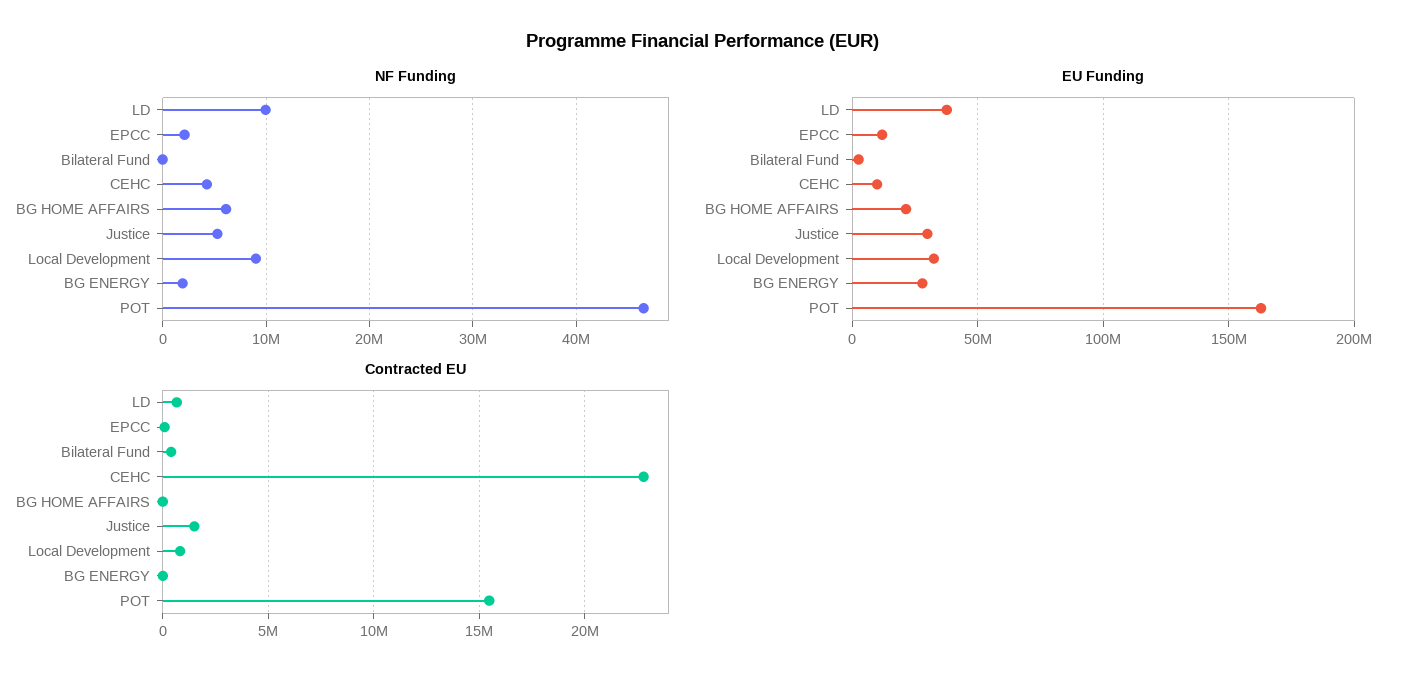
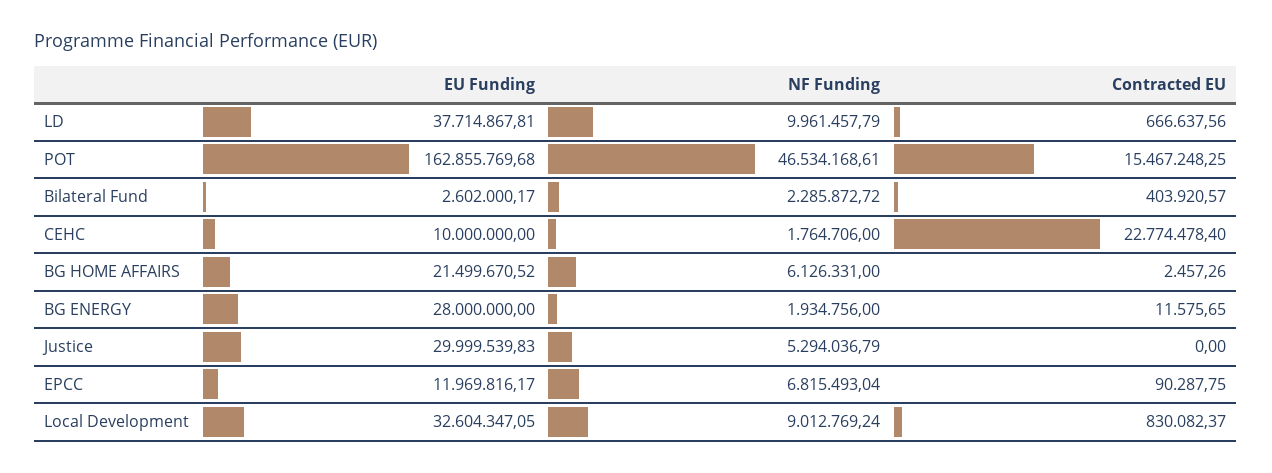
NF Funding, EPCC: 2000000 -> 6815493.04
NF Funding, Bilateral Fund: 0 -> 2285872.72
NF Funding, CEHC: 4000000 -> 1764706
Contracted EU, Justice: 1500000 -> 0

